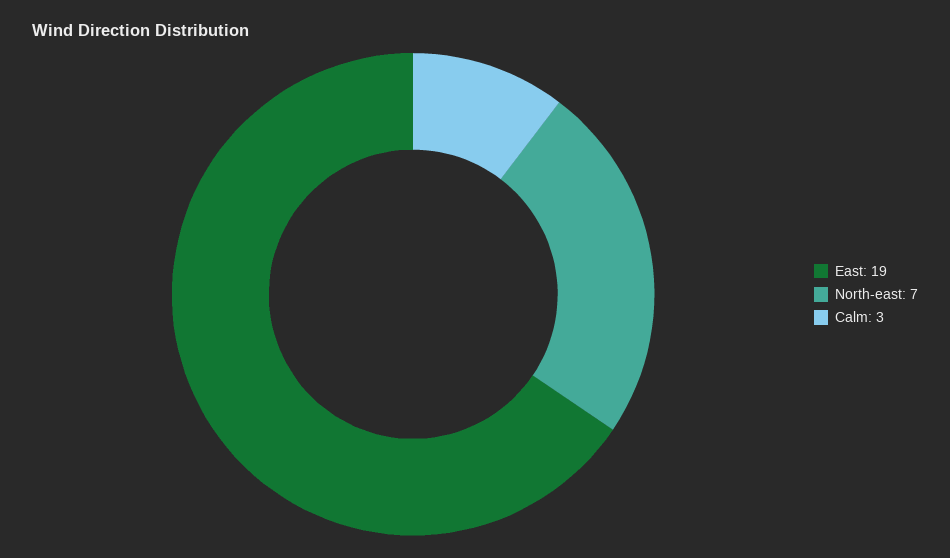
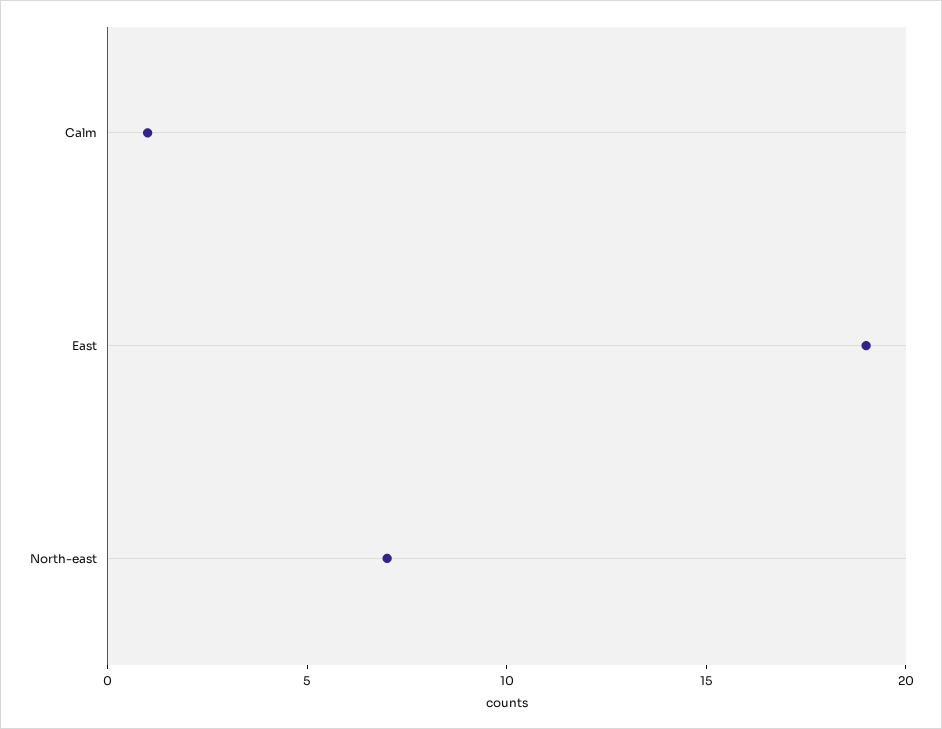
Calm: 3 -> 1

